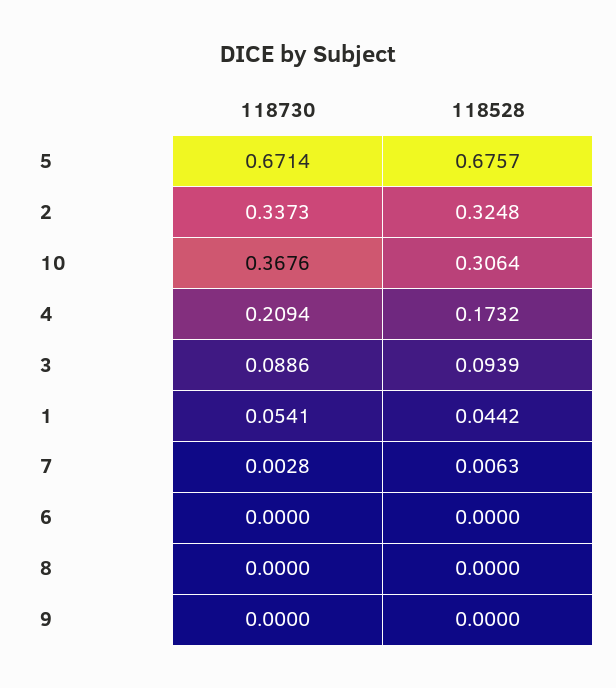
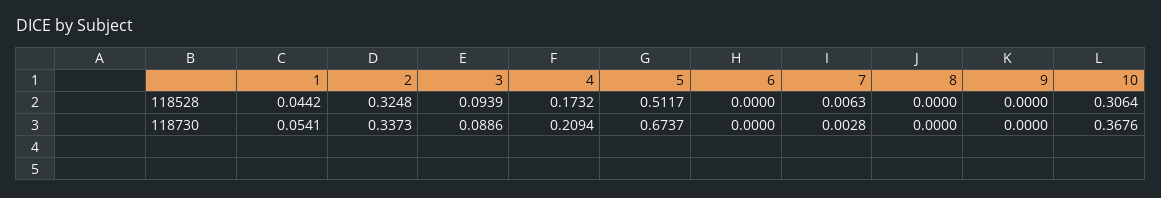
118730, 5: 0.6714 -> 0.6737
118528, 5: 0.6757 -> 0.5117

